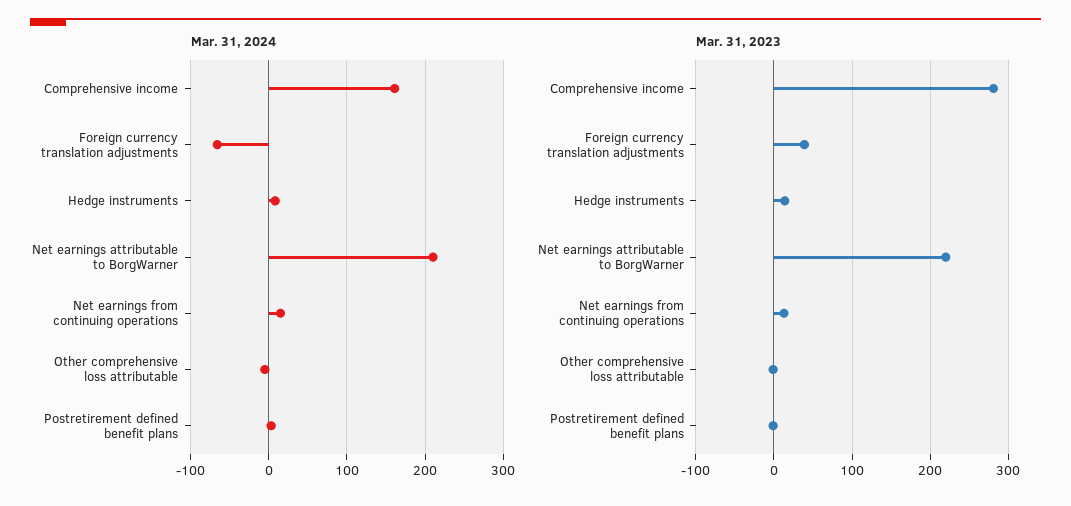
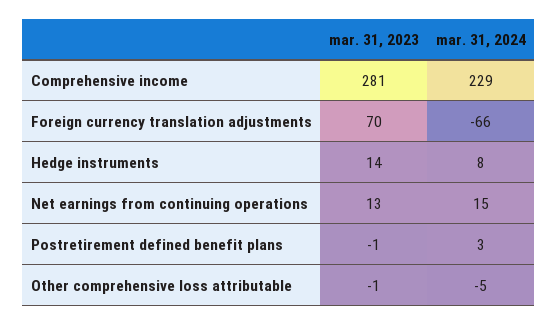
Mar. 31, 2024, Comprehensive income: 160 -> 229
Mar. 31, 2024, Net earnings attributable to BorgWarner: 210 -> none
Mar. 31, 2023, Foreign currency translation adjustments: 40 -> 70
Mar. 31, 2023, Net earnings attributable to BorgWarner: 220 -> none

